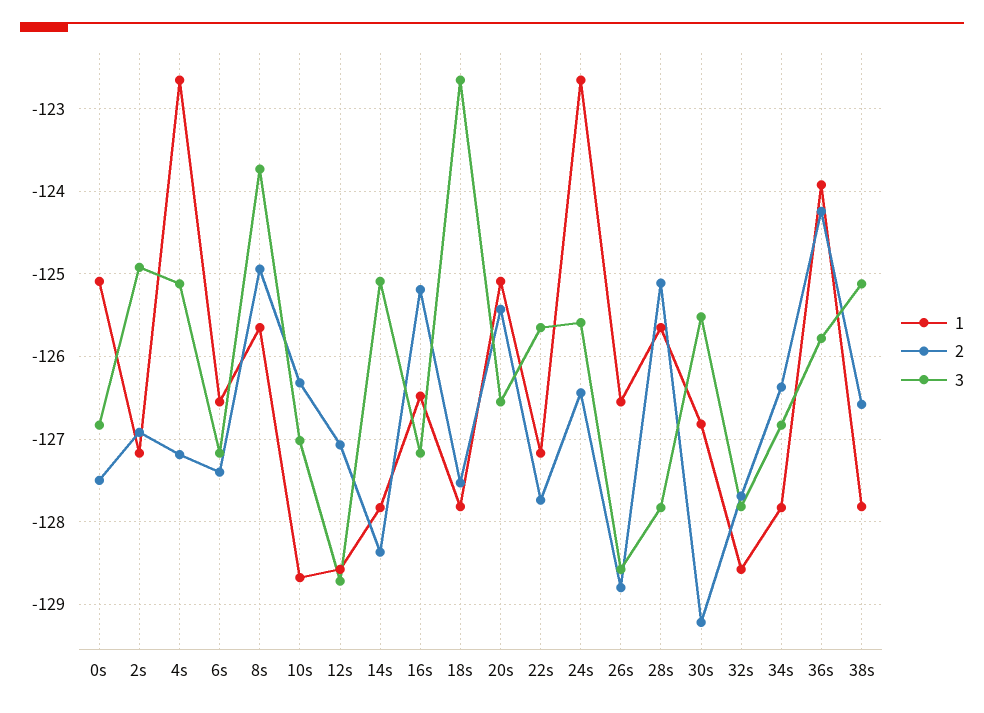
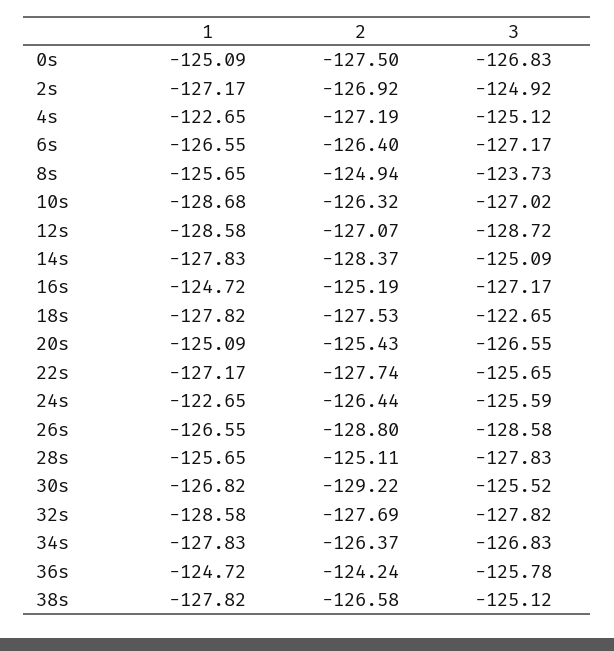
2, 6s: -127.4 -> -126.4
1, 16s: -126.5 -> -124.72
1, 36s: -123.9 -> -124.72

